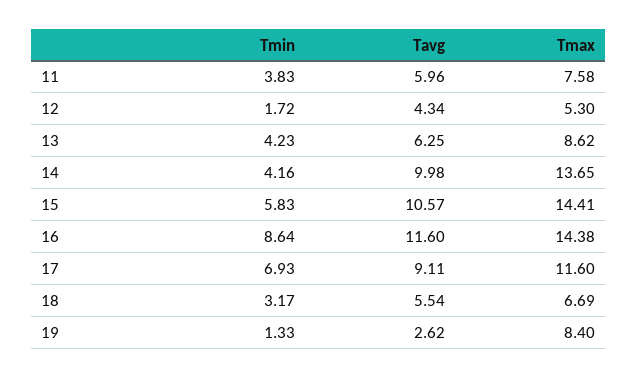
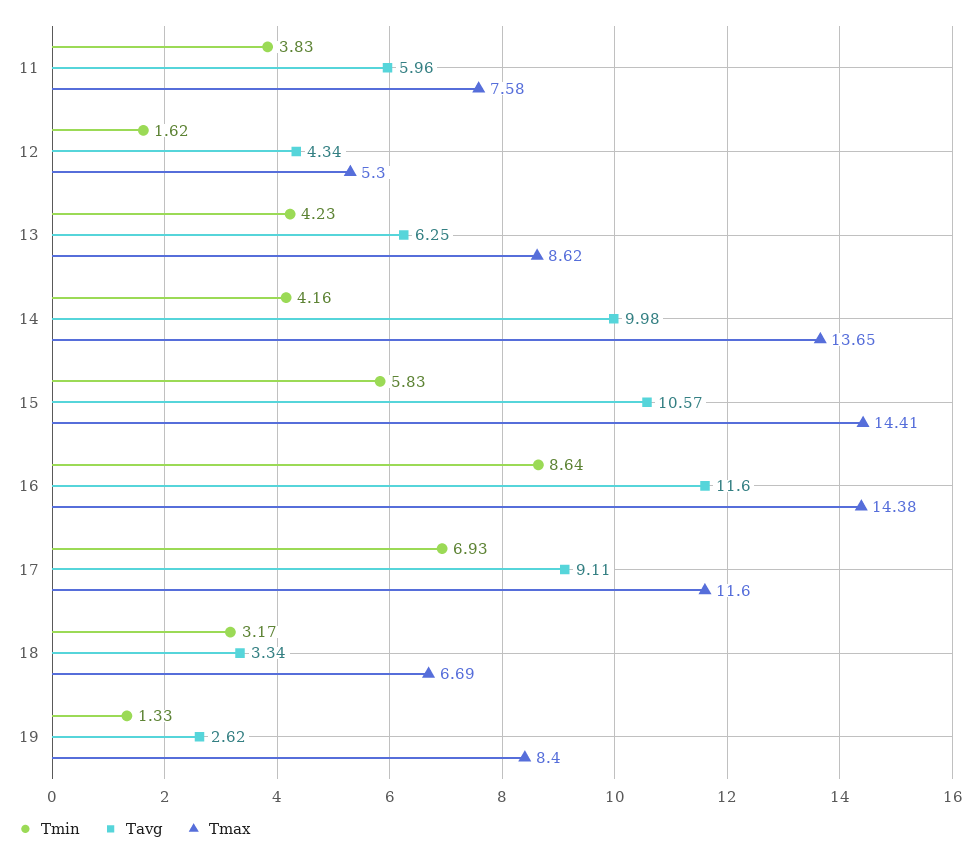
Tmin, 12: 1.72 -> 1.62
Tavg, 18: 5.54 -> 3.34

